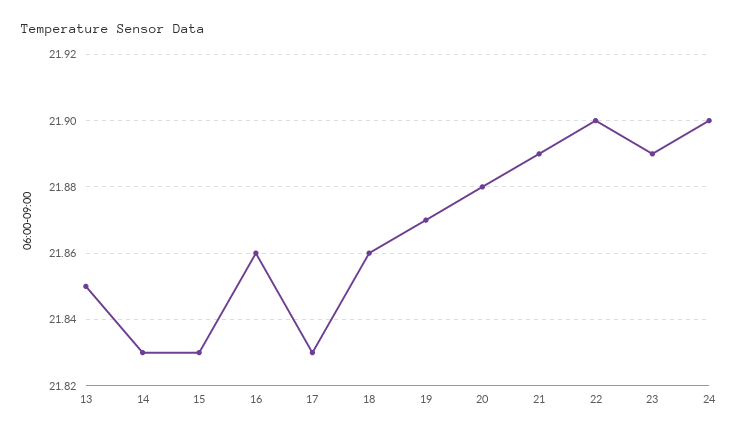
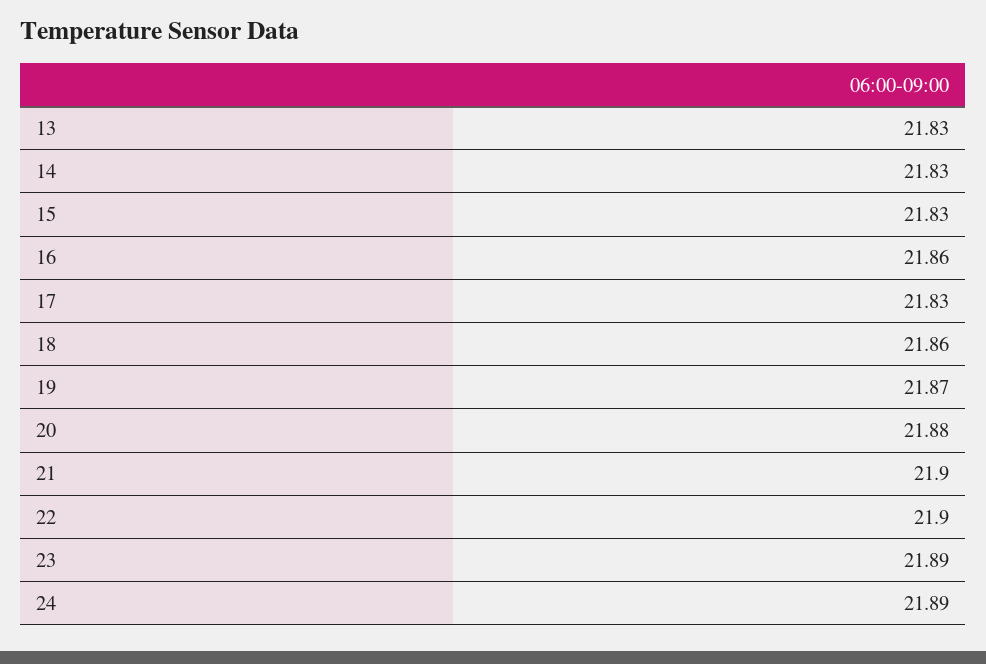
13: 21.85 -> 21.83
21: 21.89 -> 21.9
24: 21.9 -> 21.89

